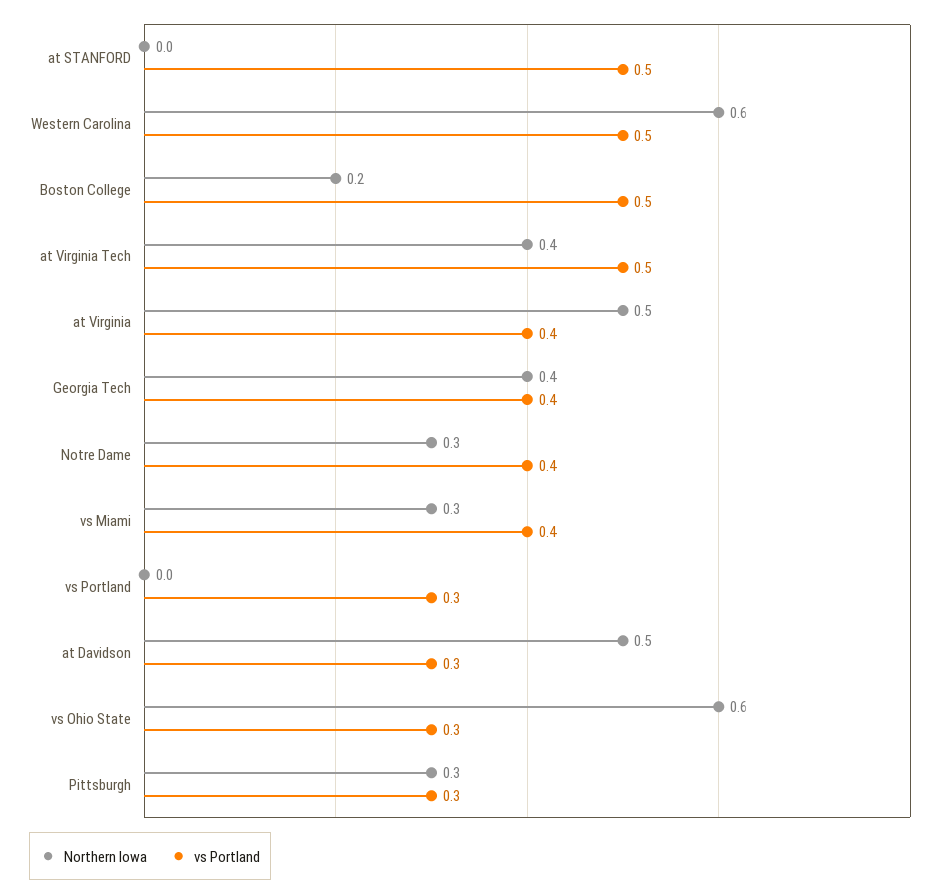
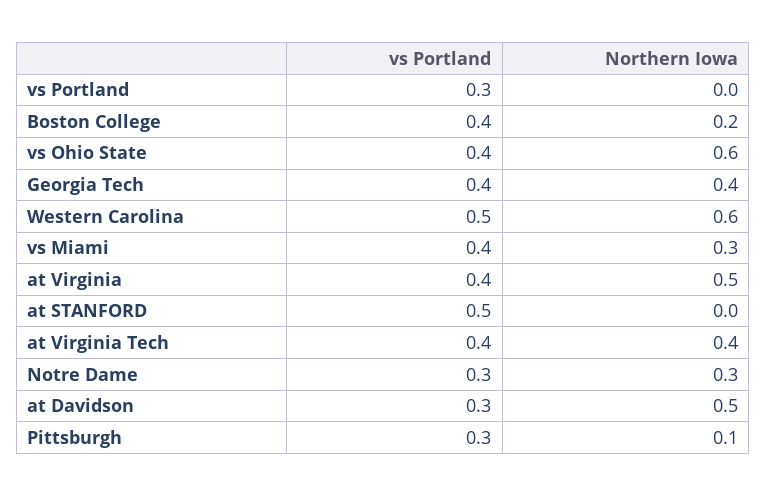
vs Portland, Boston College: 0.5 -> 0.4
vs Portland, at Virginia Tech: 0.5 -> 0.4
vs Portland, Notre Dame: 0.4 -> 0.3
vs Portland, vs Ohio State: 0.3 -> 0.4
Northern Iowa, Pittsburgh: 0.3 -> 0.1

